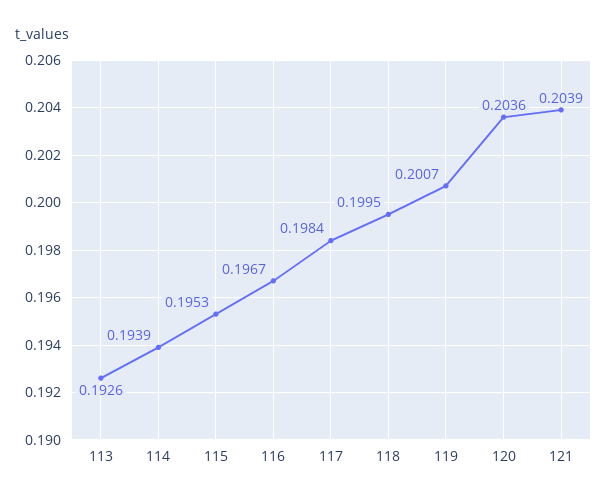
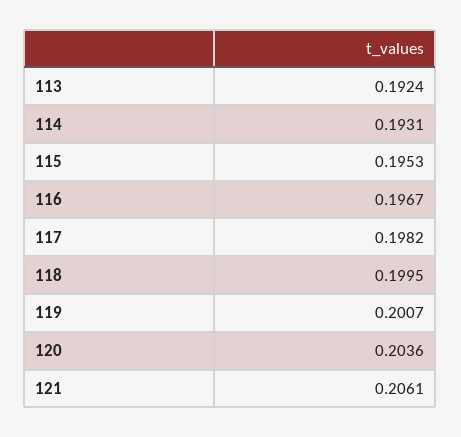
113: 0.1926 -> 0.1924
114: 0.1939 -> 0.1931
117: 0.1984 -> 0.1982
121: 0.2039 -> 0.2061

